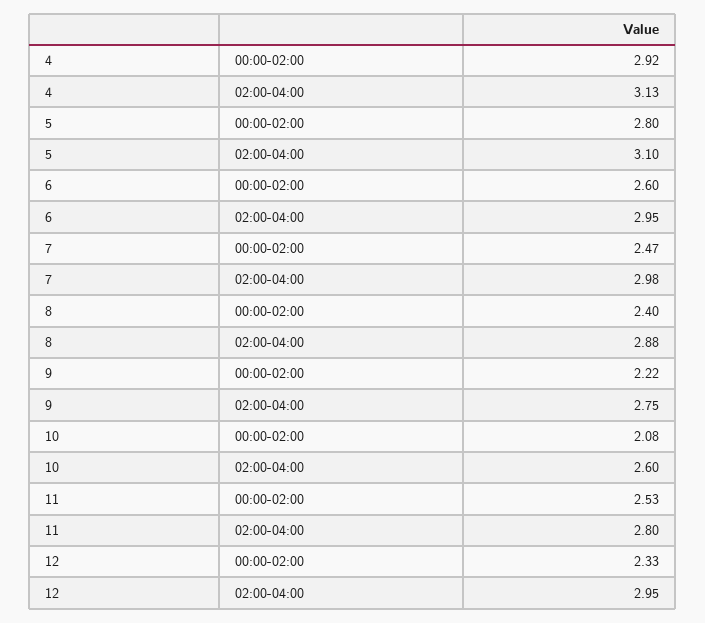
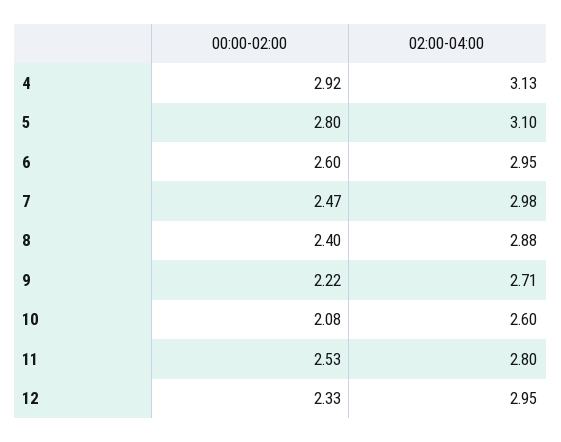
9, 02:00-04:00: 2.75 -> 2.71

